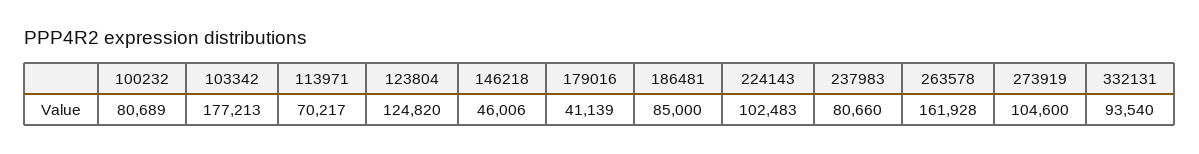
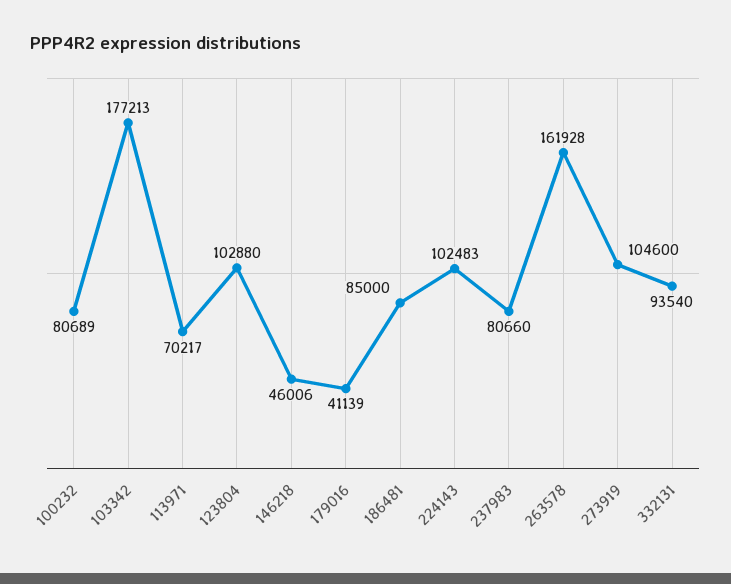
123804: 124820 -> 102880

